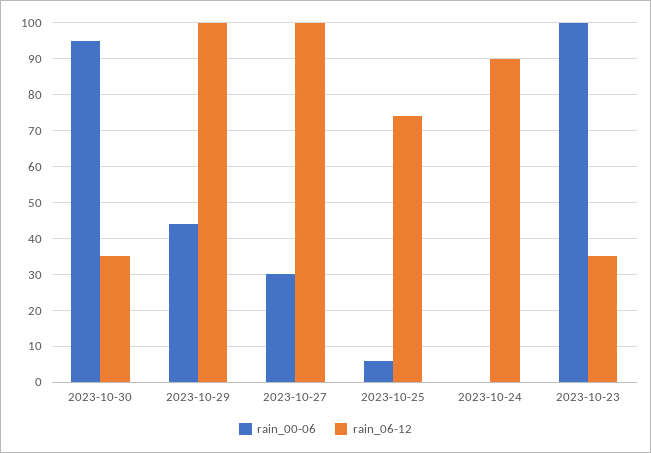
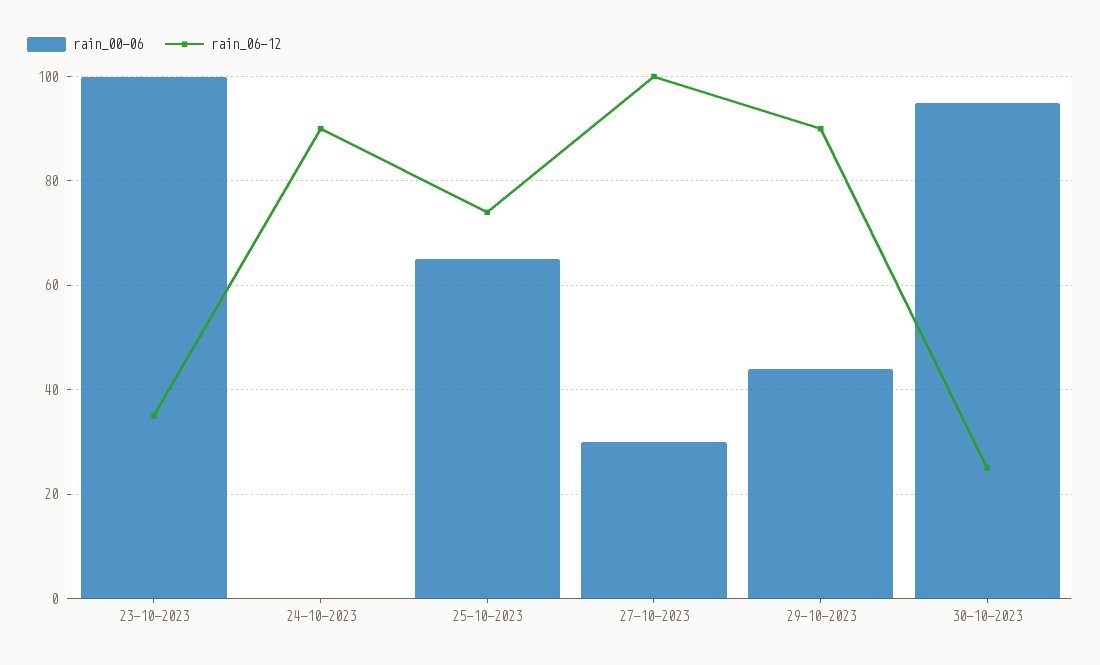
rain_06-12, 2023-10-30: 35 -> 25
rain_06-12, 2023-10-29: 100 -> 90
rain_00-06, 2023-10-25: 5 -> 65

